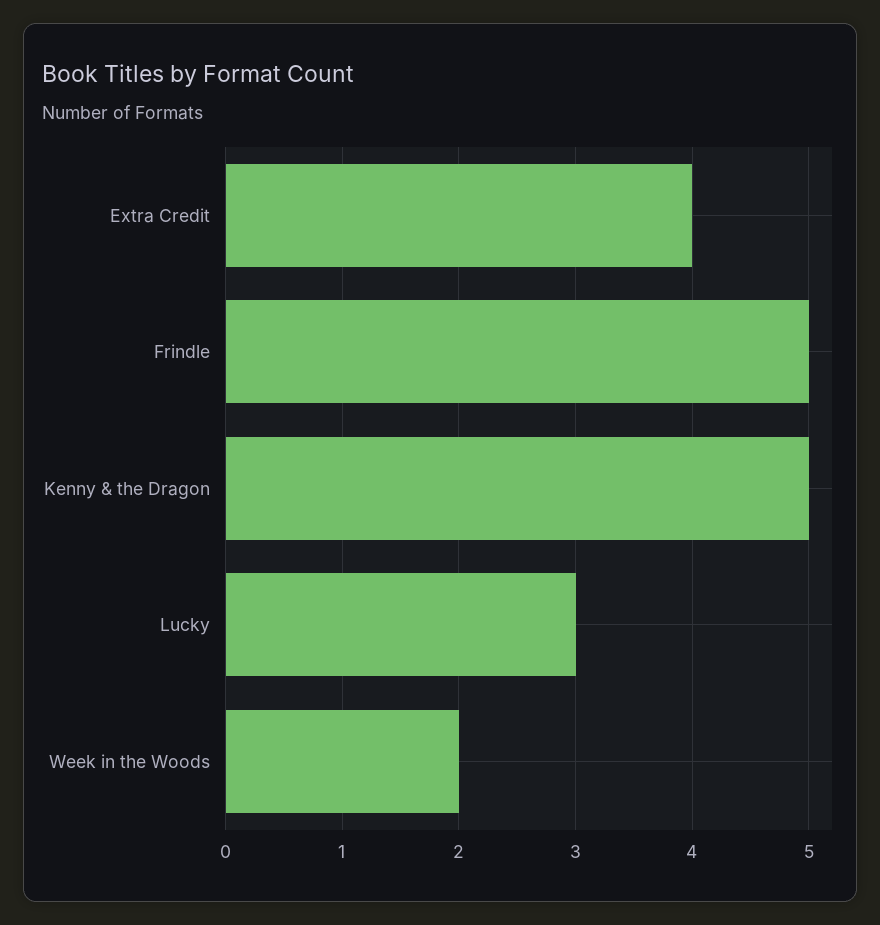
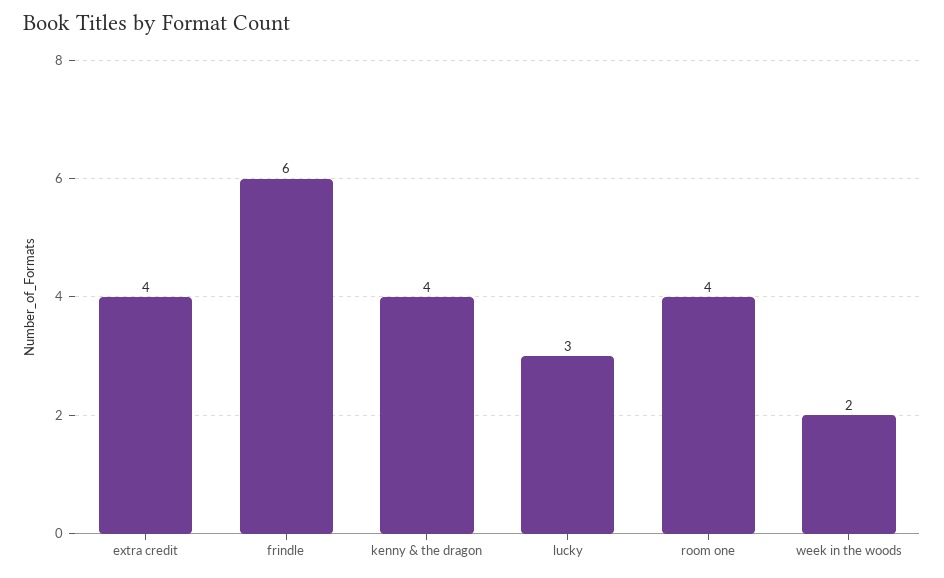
Frindle: 5 -> 6
Kenny & the Dragon: 5 -> 4
room one: none -> 4

